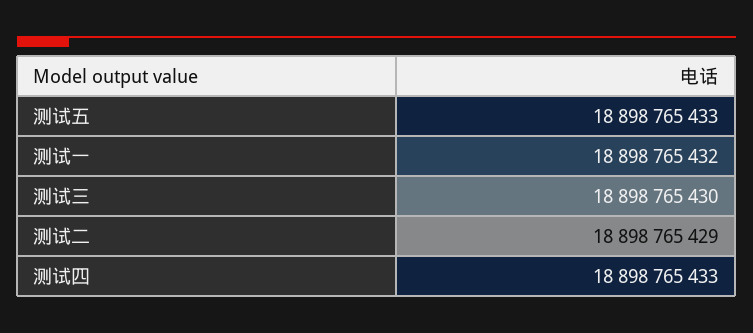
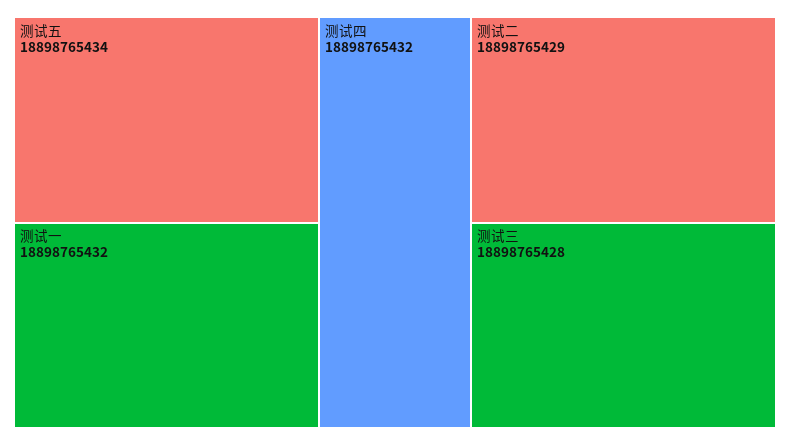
测试五: 18898765433 -> 18898765434
测试三: 18898765430 -> 18898765428
测试四: 18898765433 -> 18898765432

